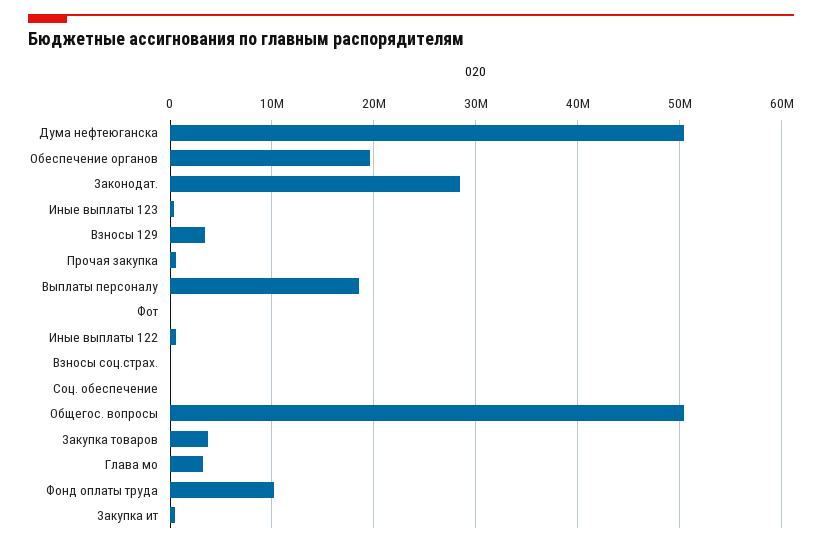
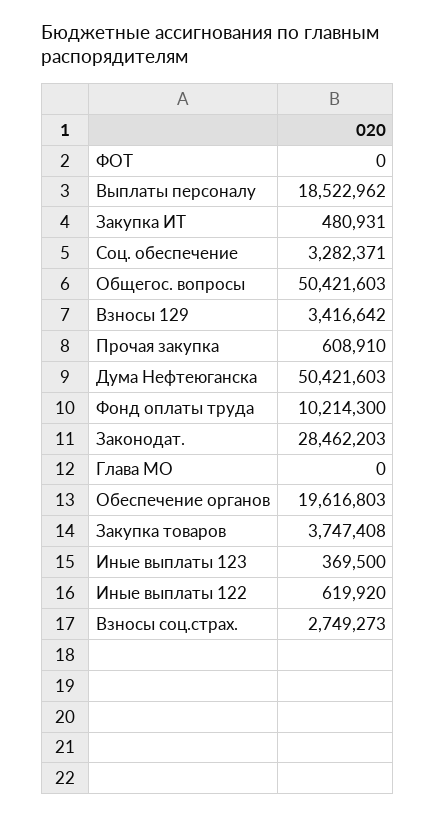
Взносы соц.страх.: 0 -> 2749273
Соц. обеспечение: 0 -> 3282371
Глава мо: 3000000 -> 0

